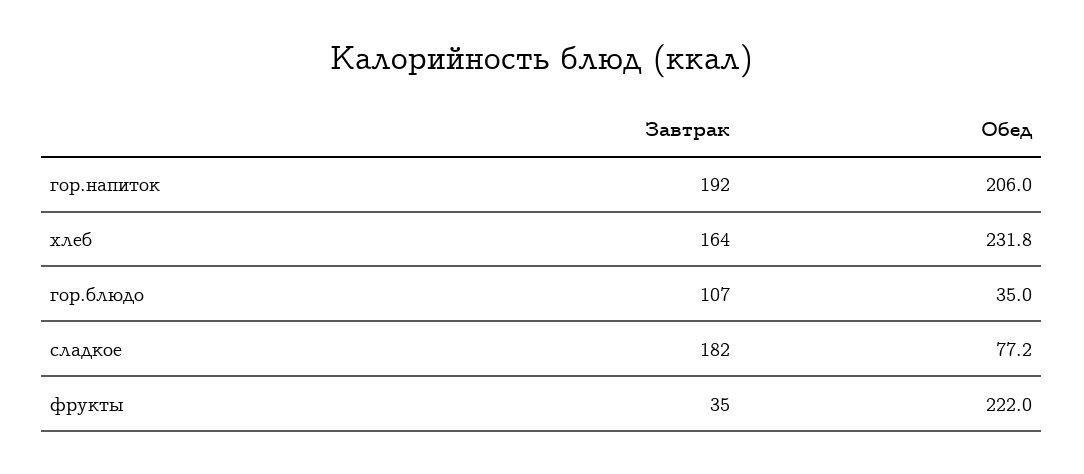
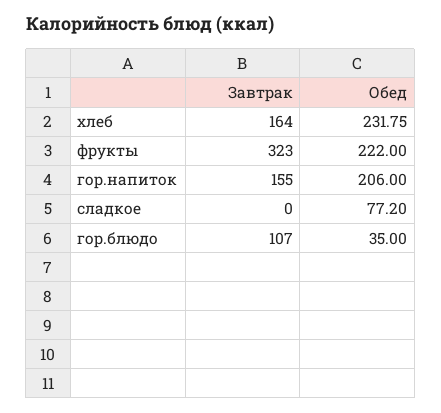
Завтрак, гор.напиток: 192 -> 155
Завтрак, сладкое: 182 -> 0
Завтрак, фрукты: 35 -> 323

